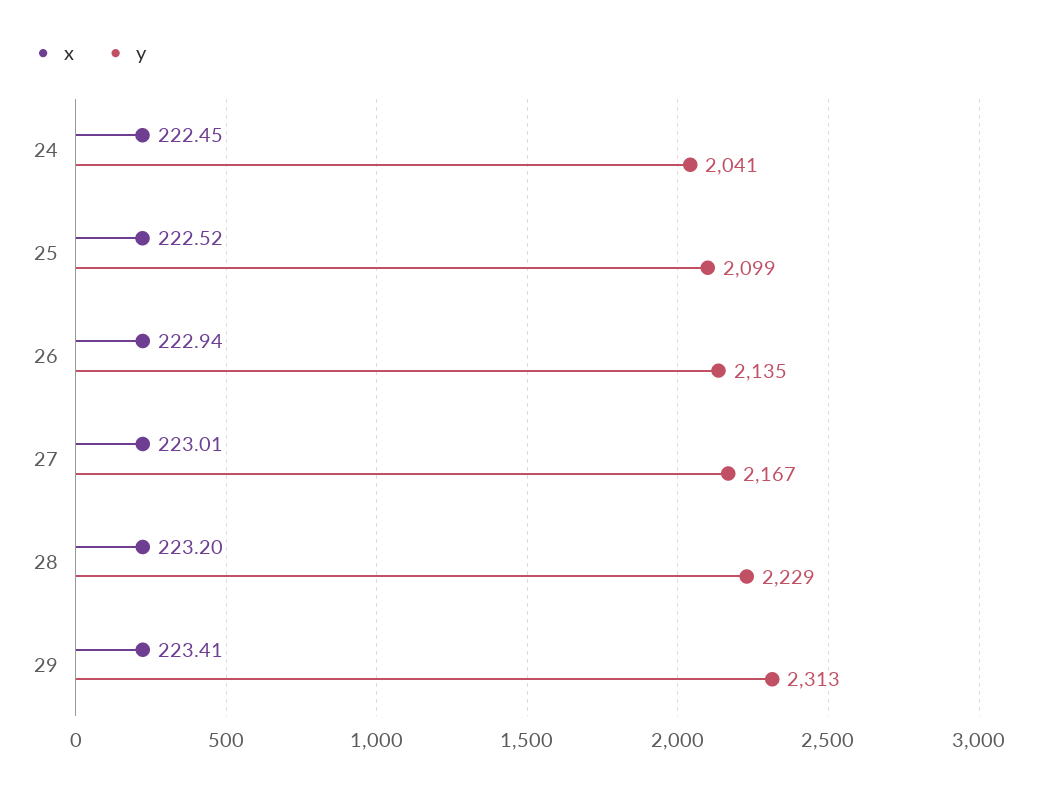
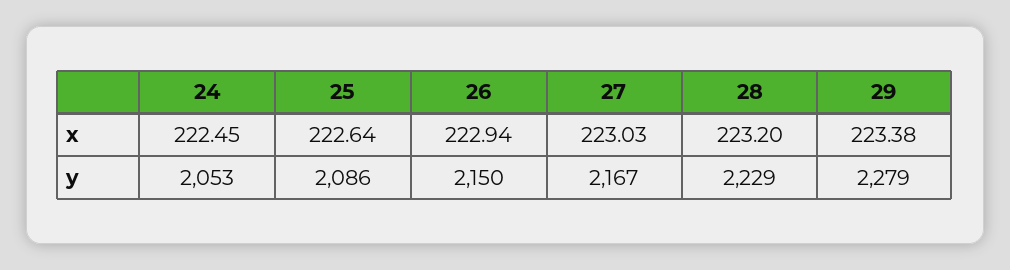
y, 24: 2041 -> 2053
x, 25: 222.52 -> 222.64
y, 25: 2099 -> 2086
y, 26: 2135 -> 2150
x, 27: 223.01 -> 223.03
x, 29: 223.41 -> 223.38
y, 29: 2313 -> 2279

